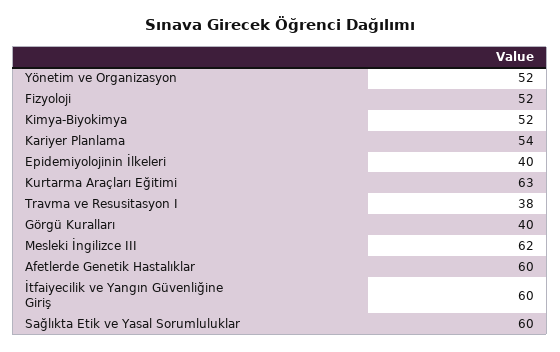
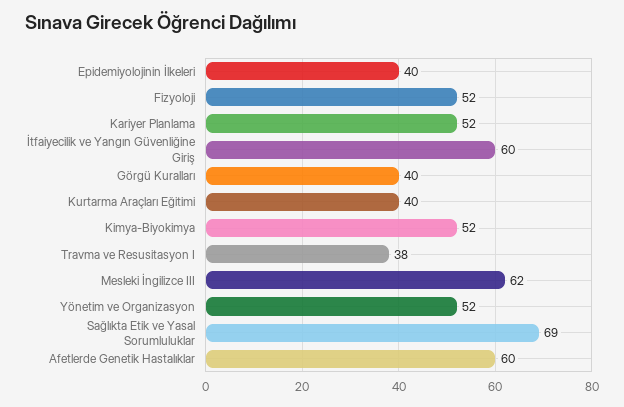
Kariyer Planlama: 54 -> 52
Kurtarma Araçları Eğitimi: 63 -> 40
Sağlıkta Etik ve Yasal Sorumluluklar: 60 -> 69

